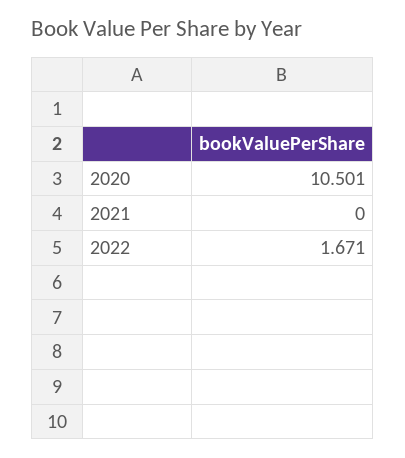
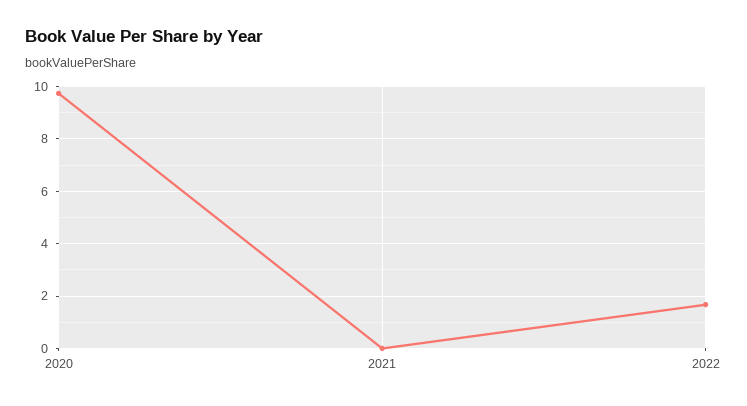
2020: 10.501 -> 9.75

